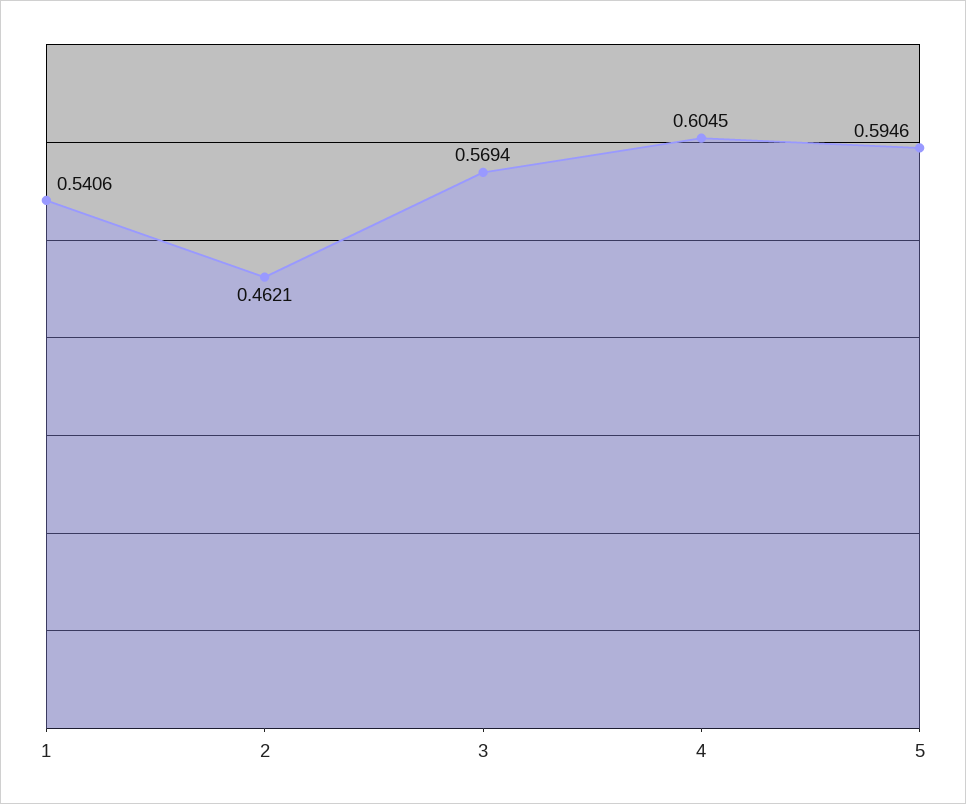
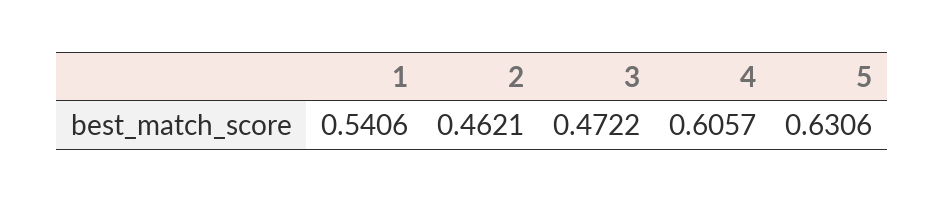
3: 0.5694 -> 0.4722
4: 0.6045 -> 0.6057
5: 0.5946 -> 0.6306

